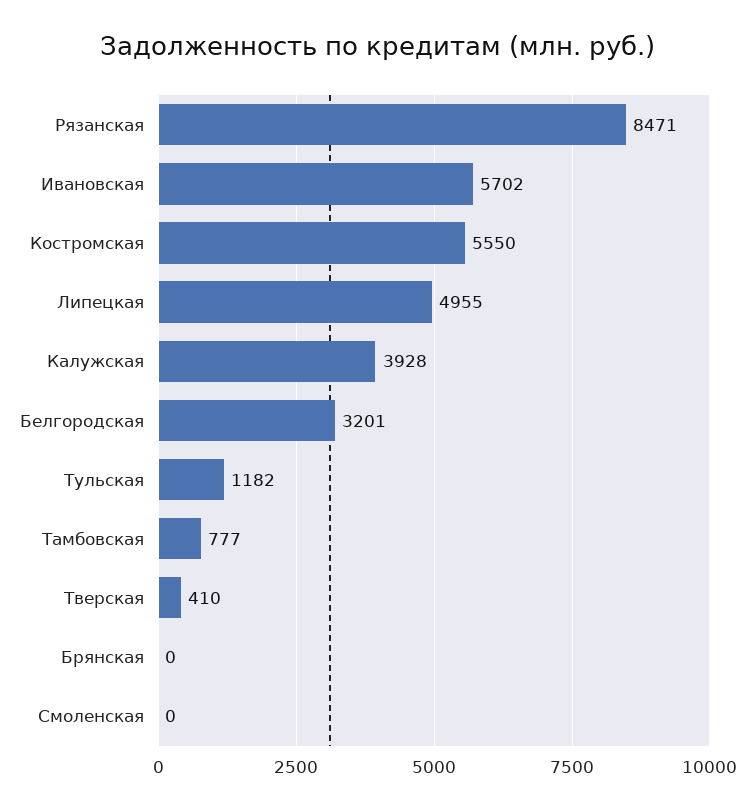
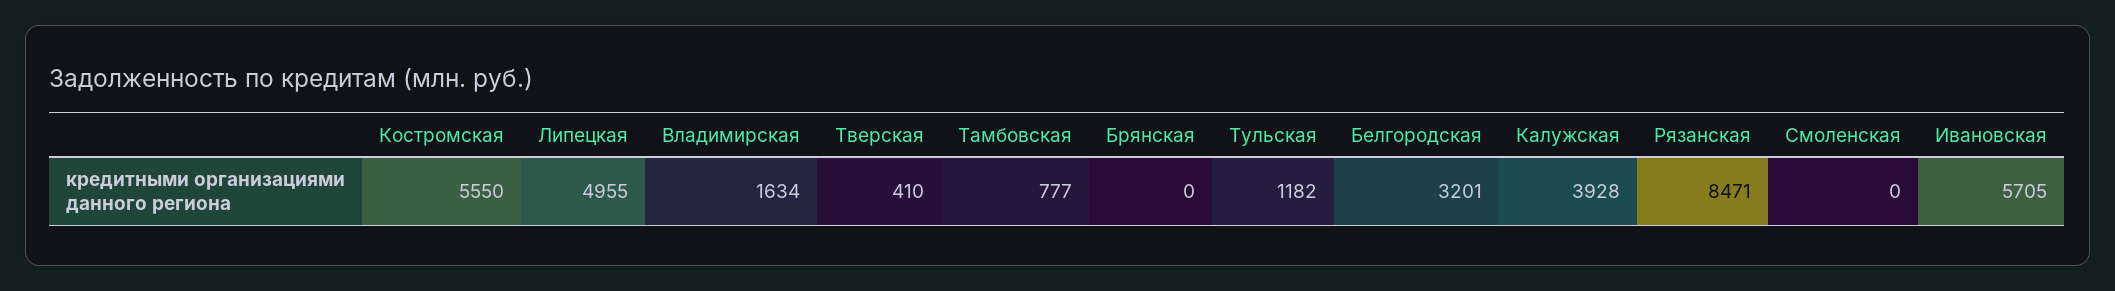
Ивановская: 5702 -> 5705
Владимирская: none -> 1634

